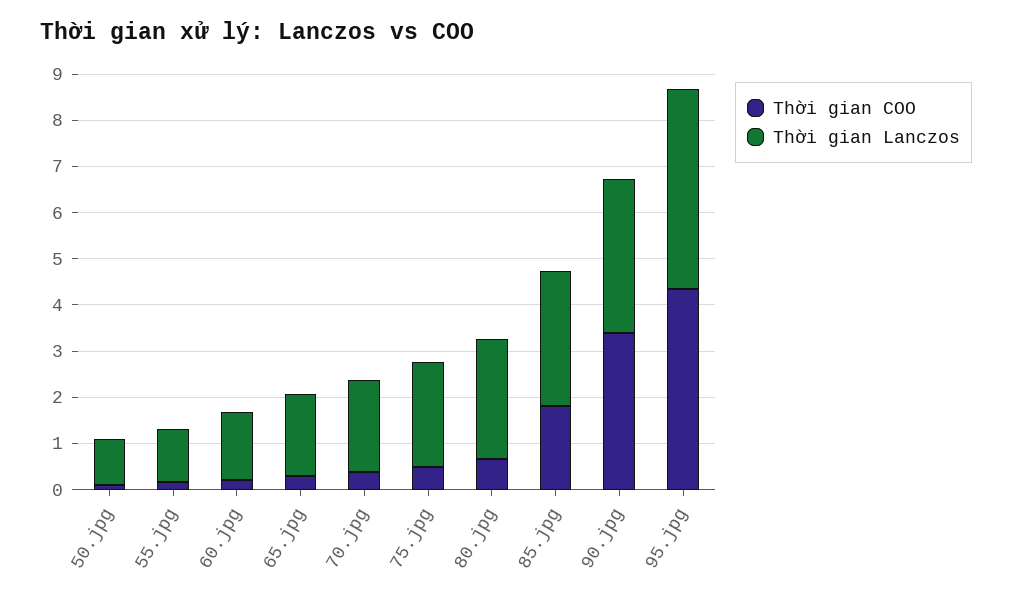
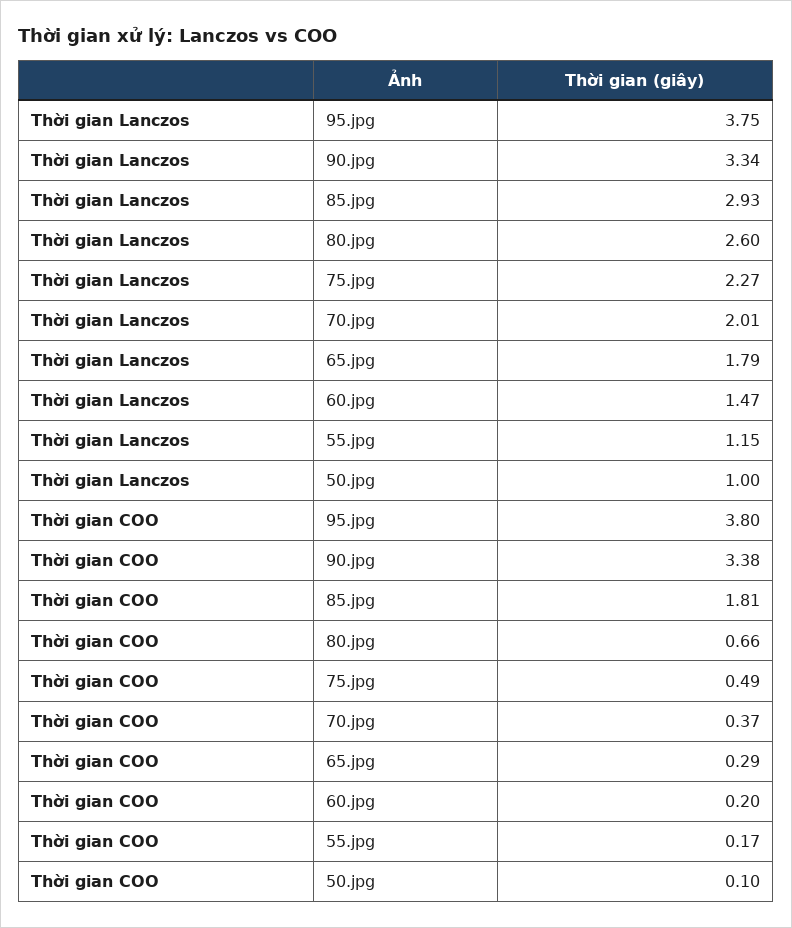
Thời gian COO, 95.jpg: 4.4 -> 3.8
Thời gian Lanczos, 95.jpg: 4.4 -> 3.75

